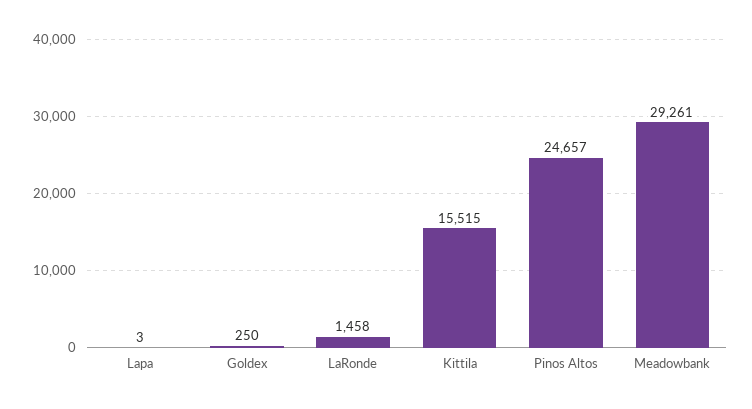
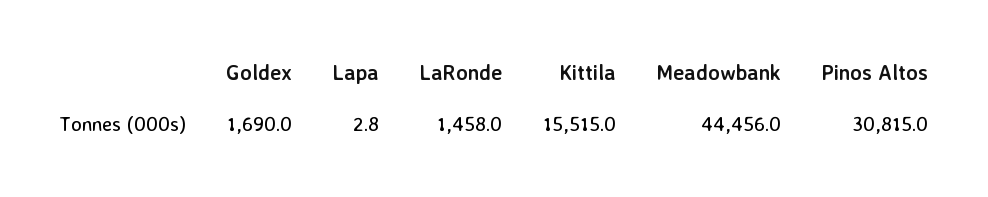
Goldex: 250 -> 1690
Pinos Altos: 24657 -> 30815
Meadowbank: 29261 -> 44456

